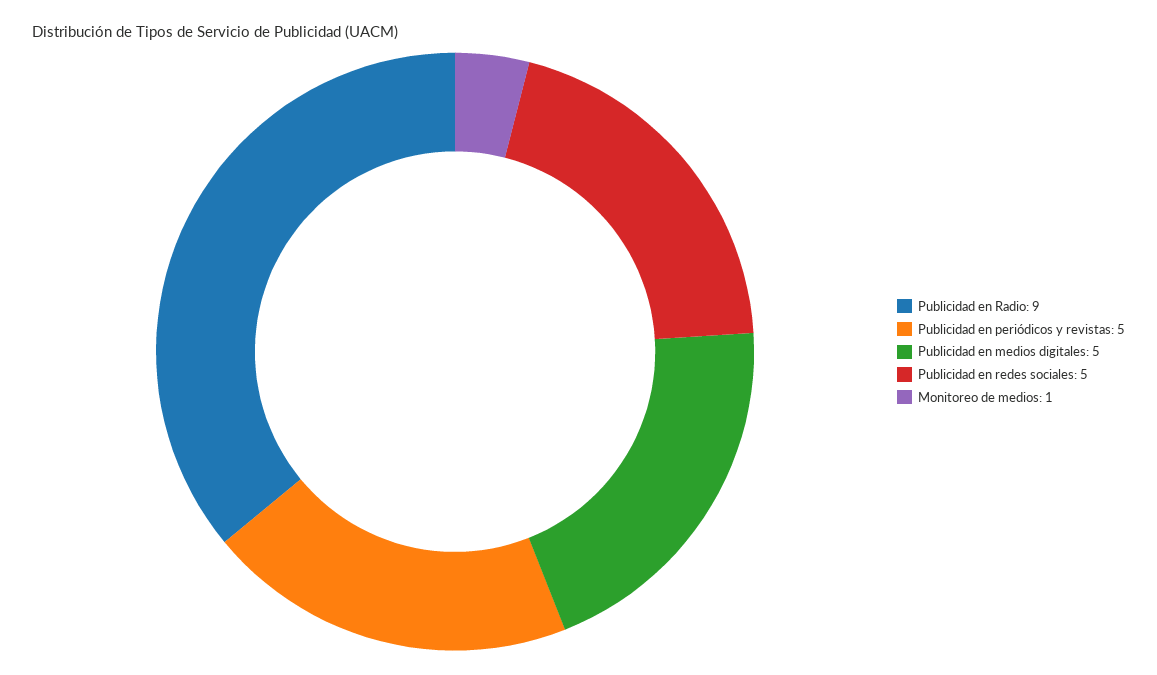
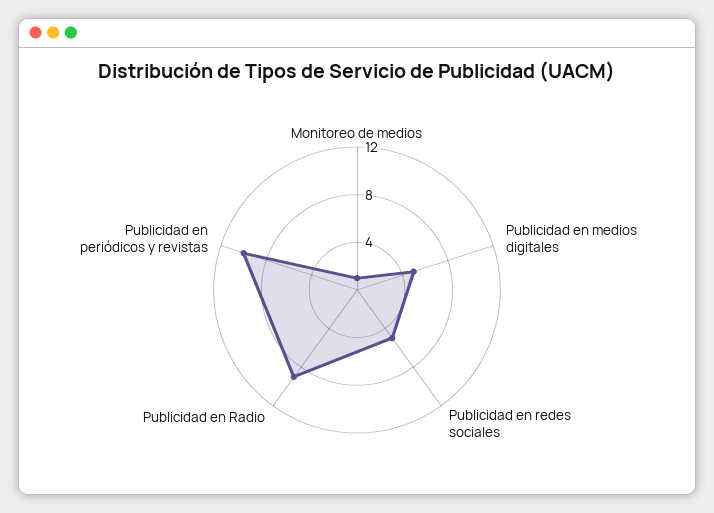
Publicidad en periódicos y revistas: 5 -> 10

